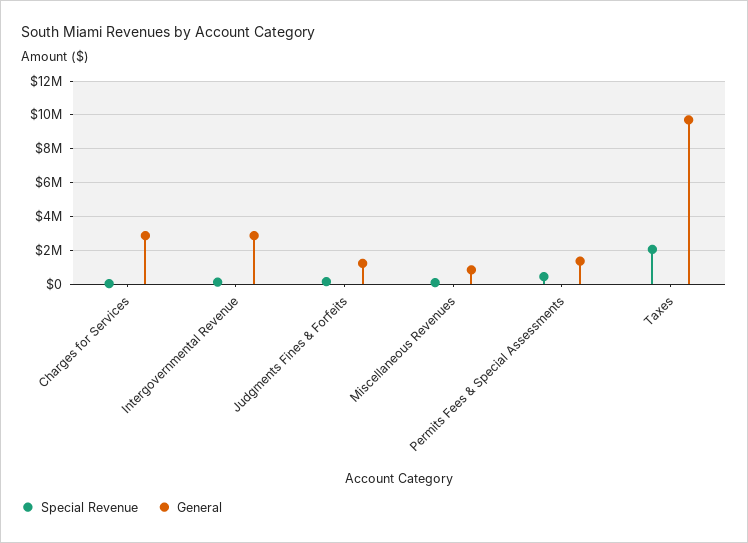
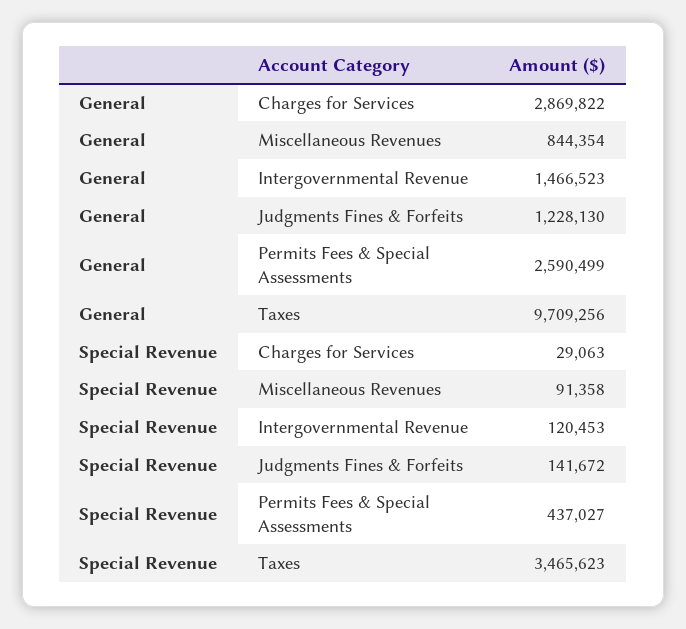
General, Intergovernmental Revenue: 3000000 -> 1466523
General, Permits Fees & Special Assessments: 1500000 -> 2590499
Special Revenue, Taxes: 2000000 -> 3465623

